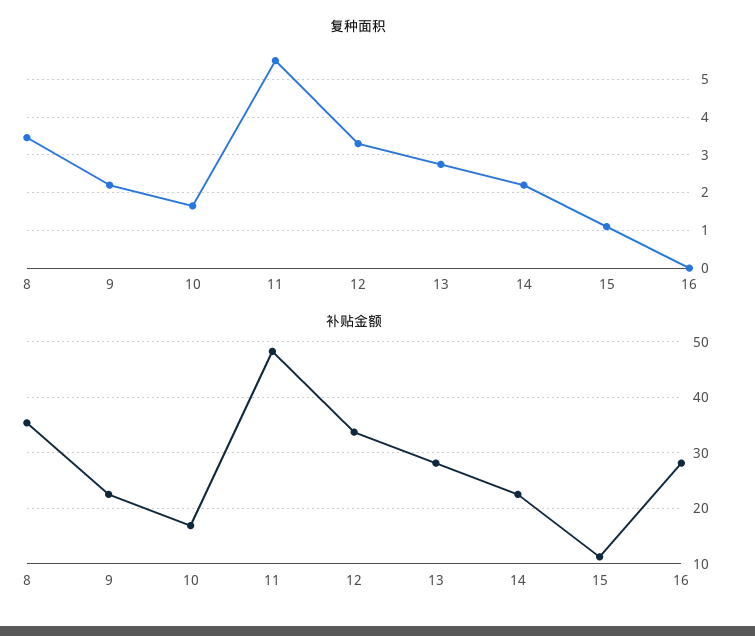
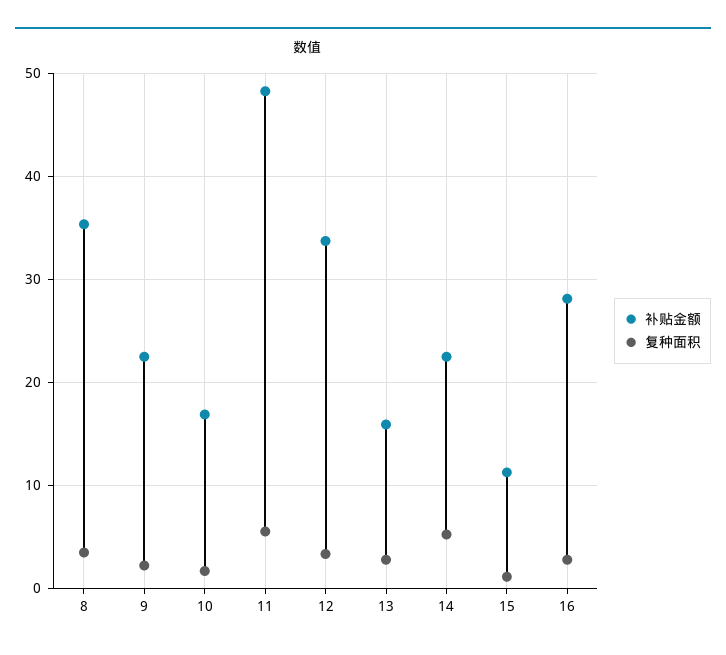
复种面积, 14: 2.2 -> 5
复种面积, 16: 0 -> 3
补贴金额, 13: 28 -> 16

